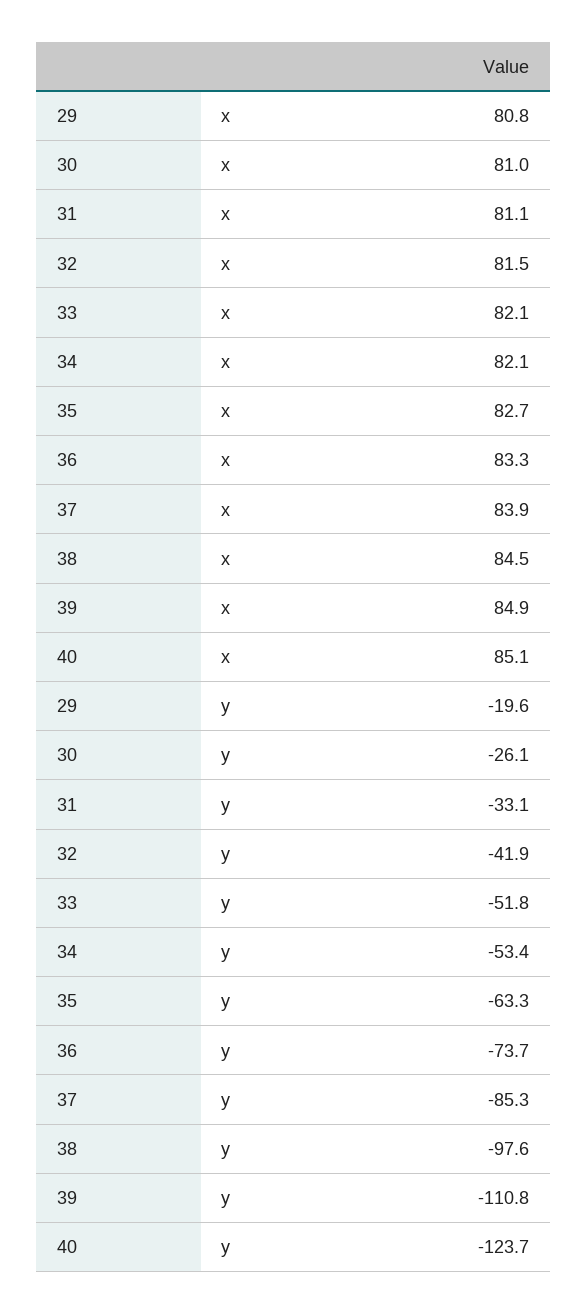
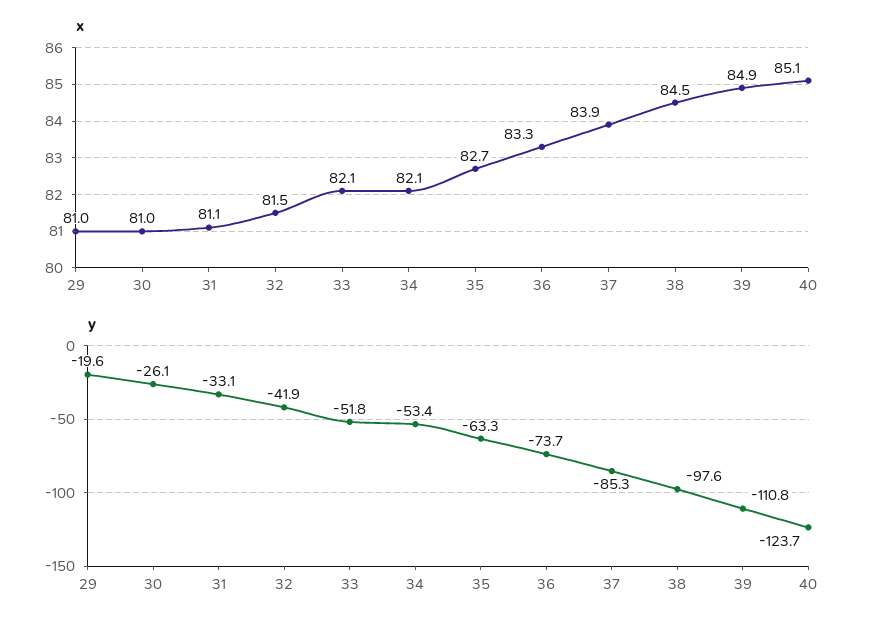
x, 29: 80.8 -> 81

